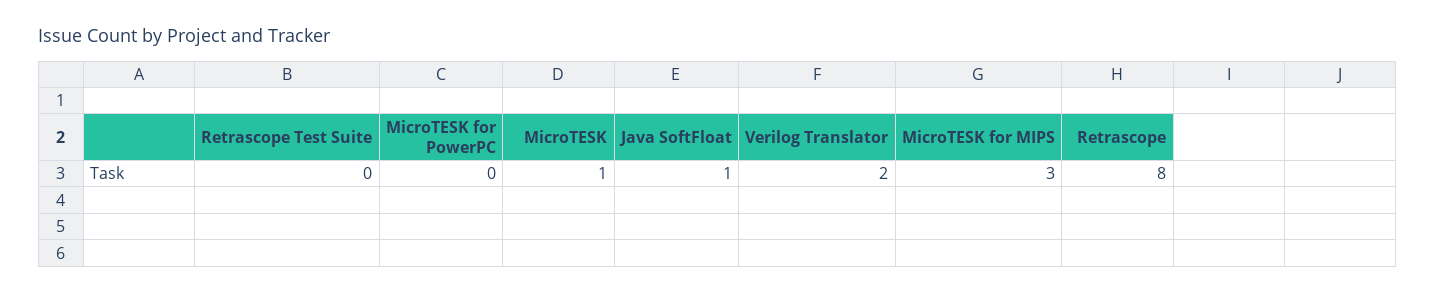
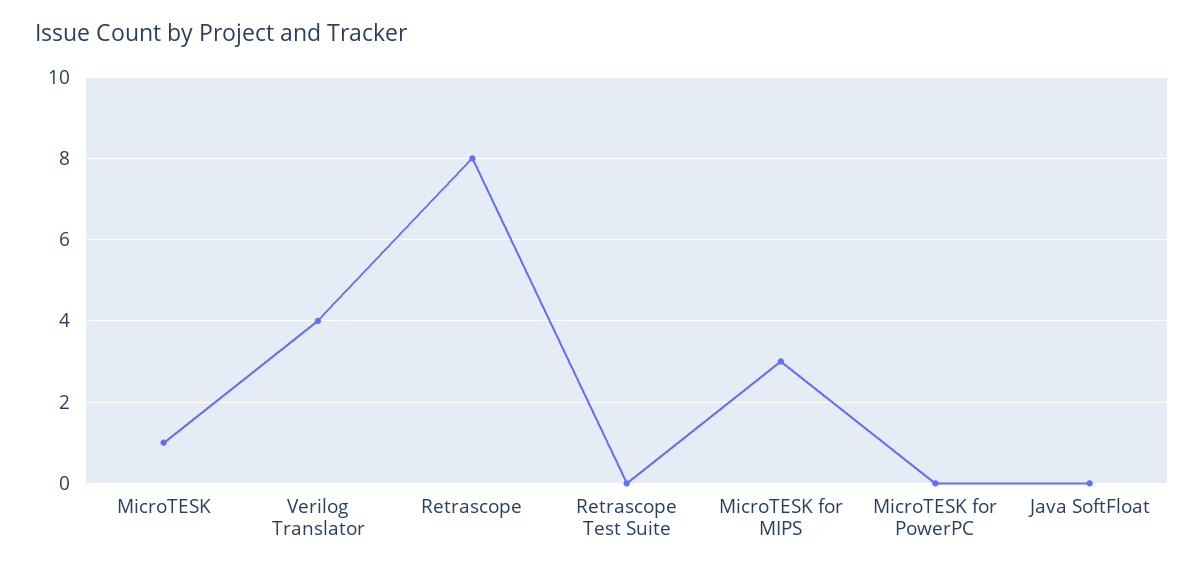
Java SoftFloat: 1 -> 0
Verilog Translator: 2 -> 4

